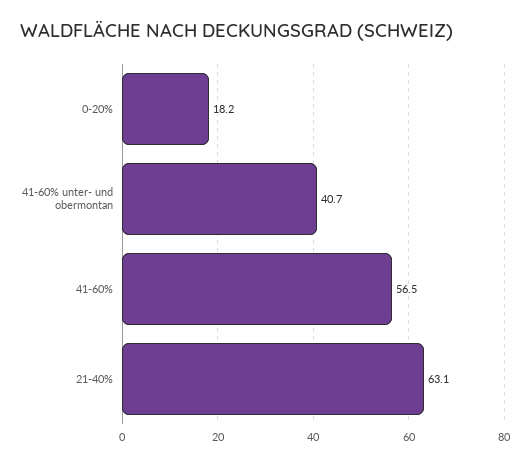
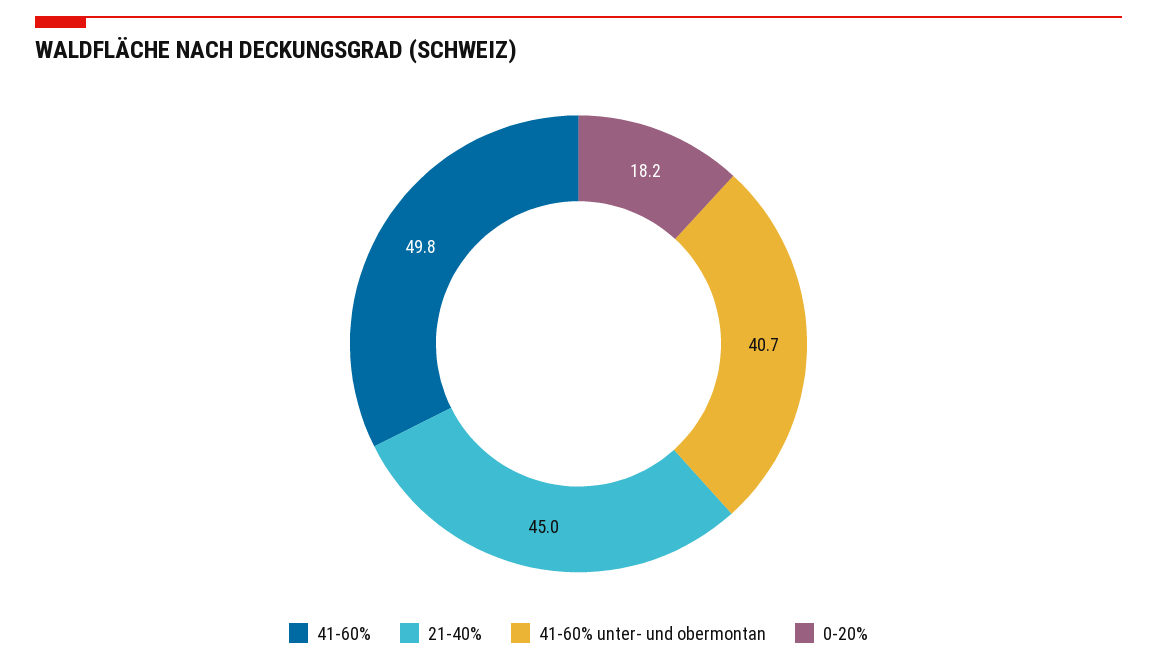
41-60%: 56.5 -> 49.8
21-40%: 63.1 -> 45

